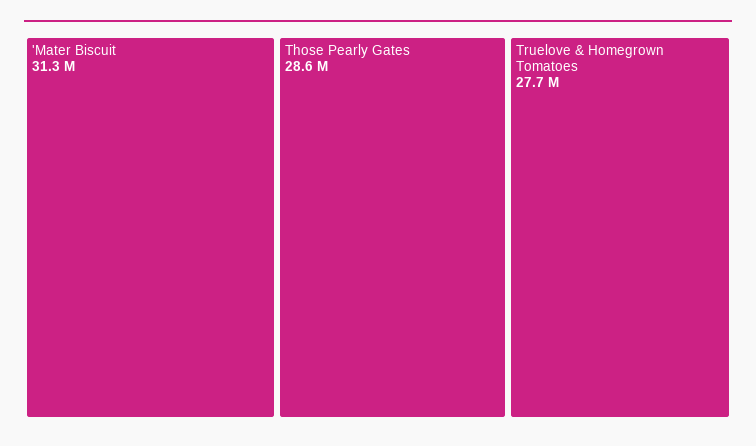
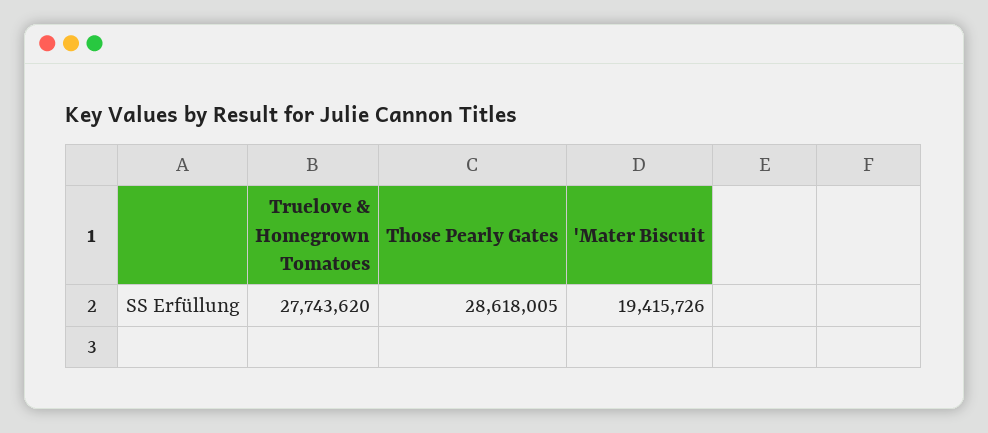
'Mater Biscuit: 31300000 -> 19415726

